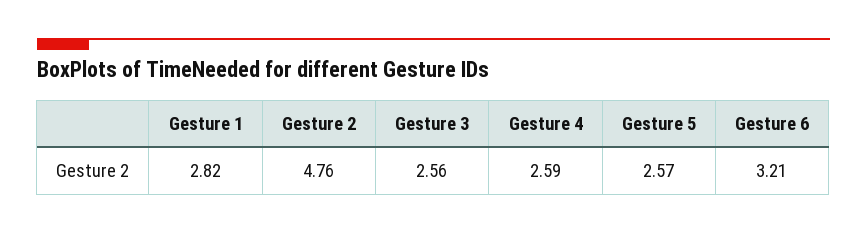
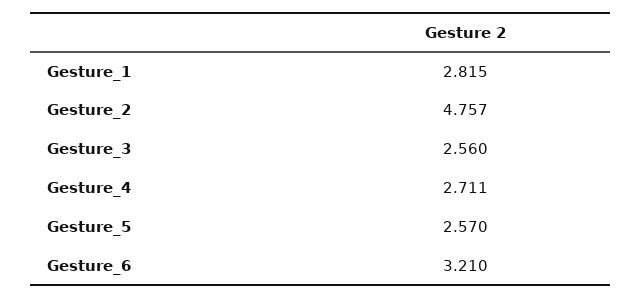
Gesture 4: 2.59 -> 2.711

